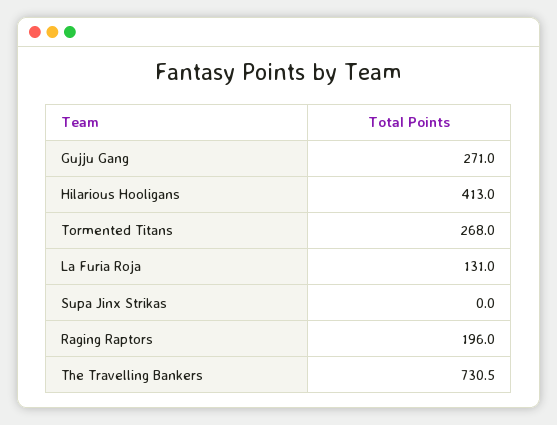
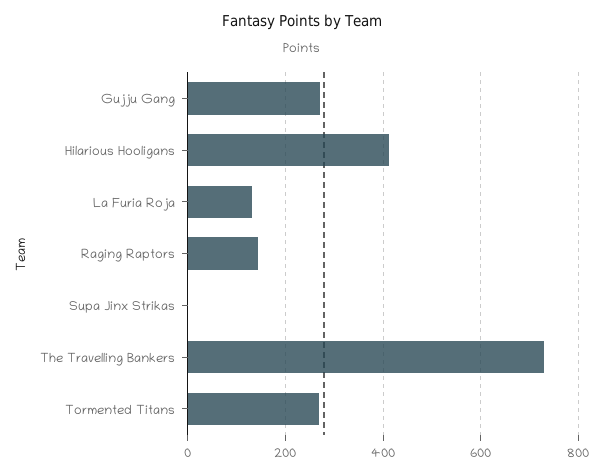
Raging Raptors: 196 -> 140

